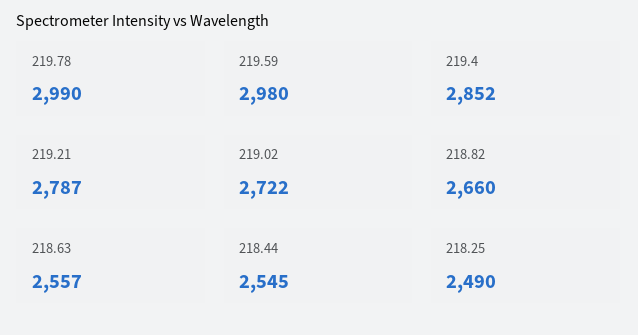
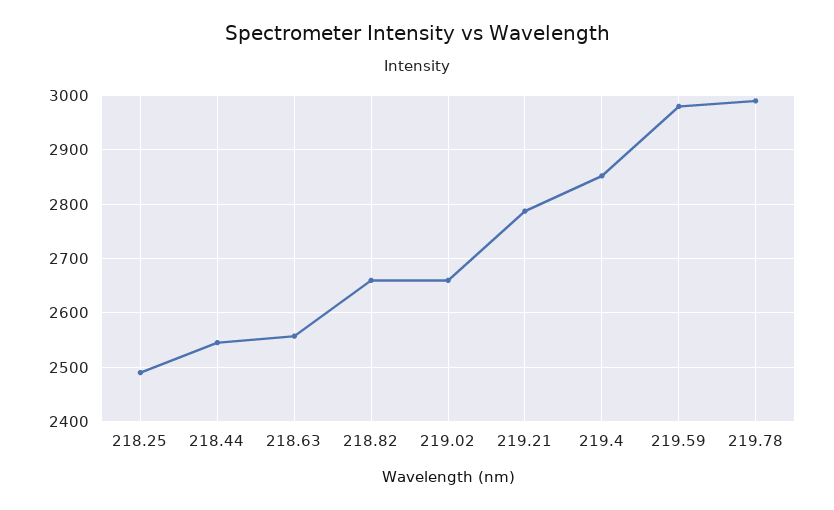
219.02: 2722 -> 2660

